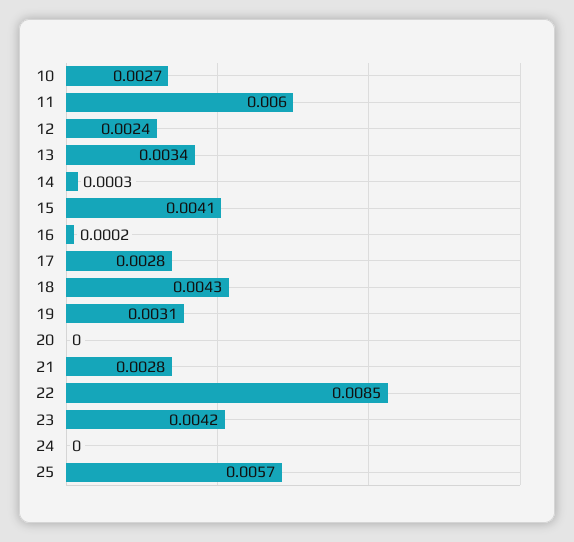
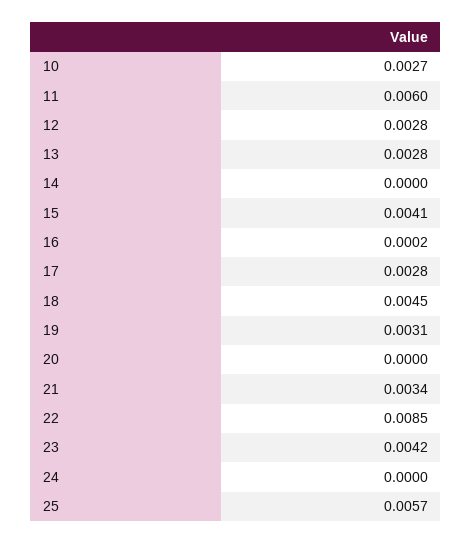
12: 0.0024 -> 0.0028
13: 0.0034 -> 0.0028
14: 0.0003 -> 0
18: 0.0043 -> 0.0045
21: 0.0028 -> 0.0034

